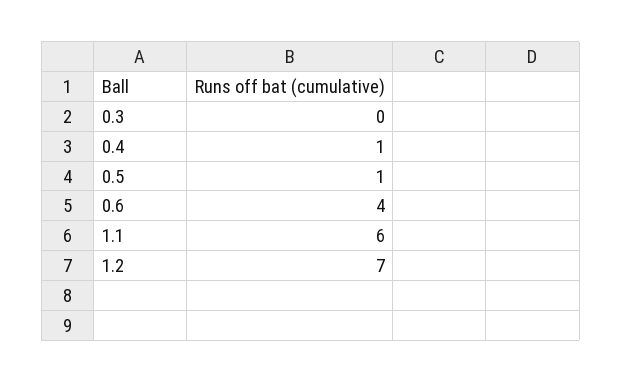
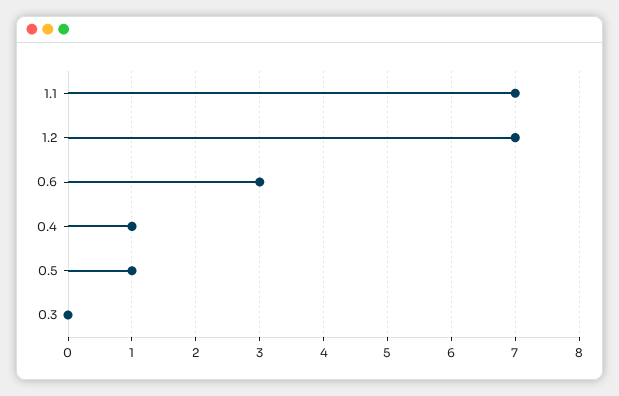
0.6: 4 -> 3
1.1: 6 -> 7

